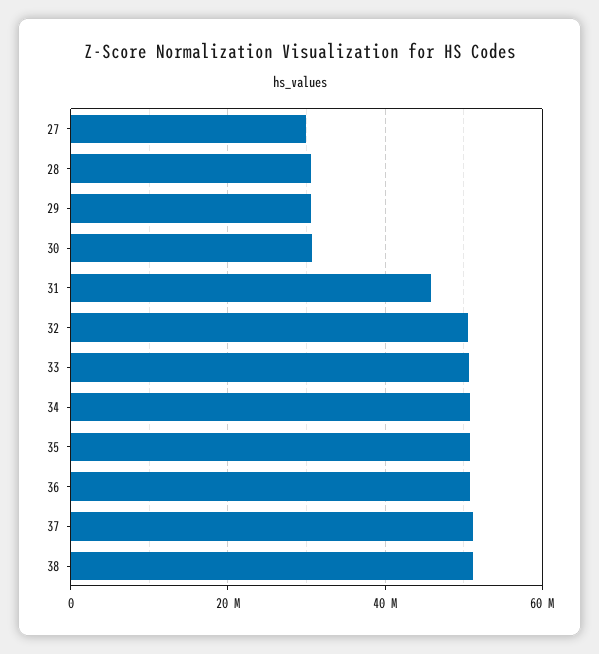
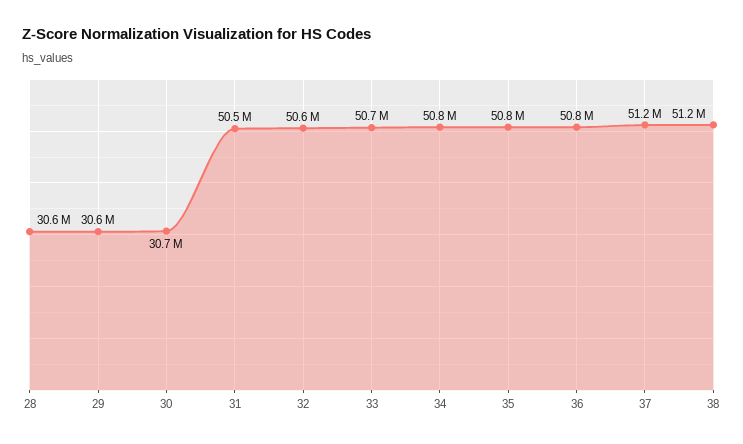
27: 30000000 -> none
31: 46000000 -> 50500000

